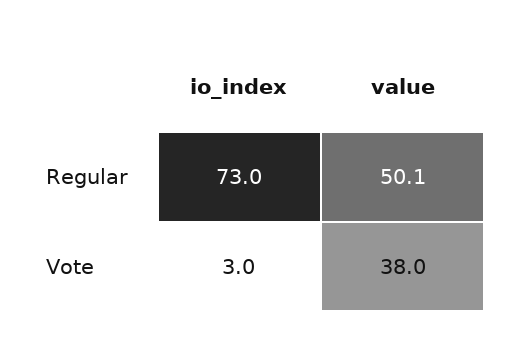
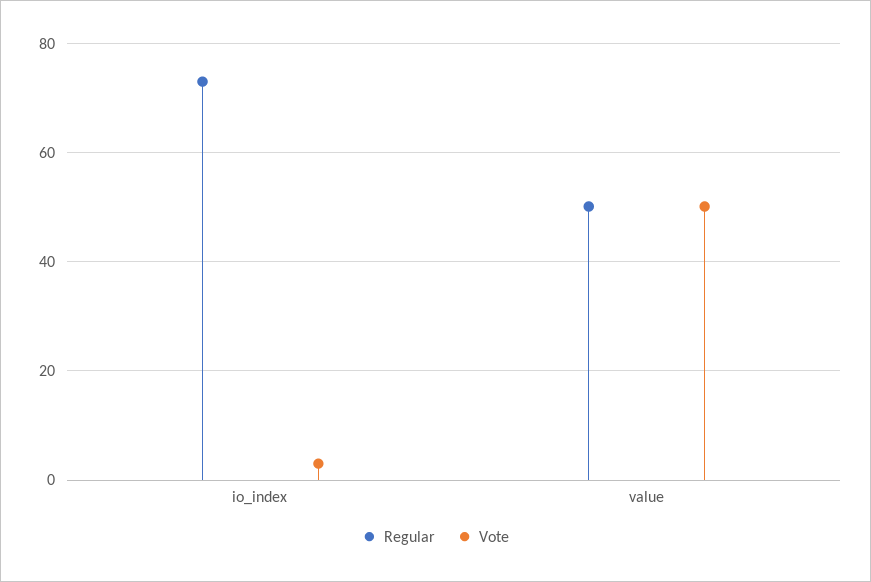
Vote, value: 38 -> 50

